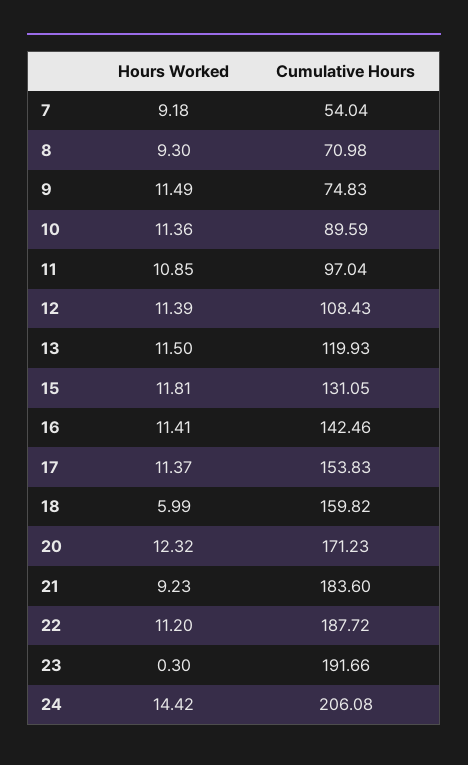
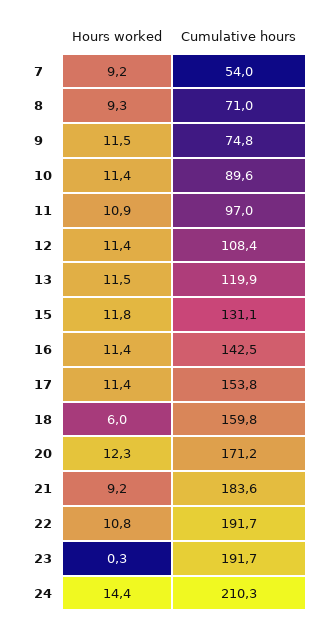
Hours Worked, 22: 11.2 -> 10.8
Cumulative Hours, 22: 187.72 -> 191.7
Cumulative Hours, 24: 206.08 -> 210.3

